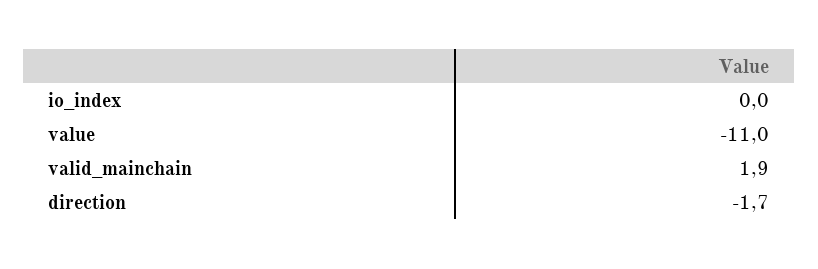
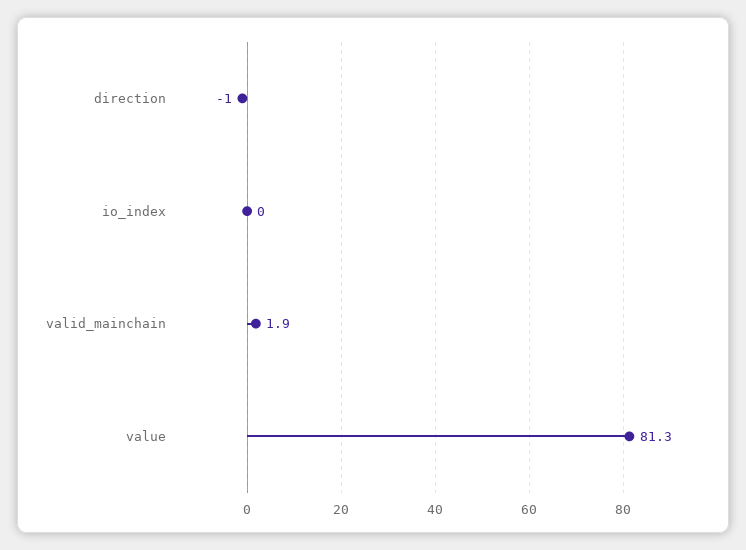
value: -11 -> 81.3
direction: -1.7 -> -1

